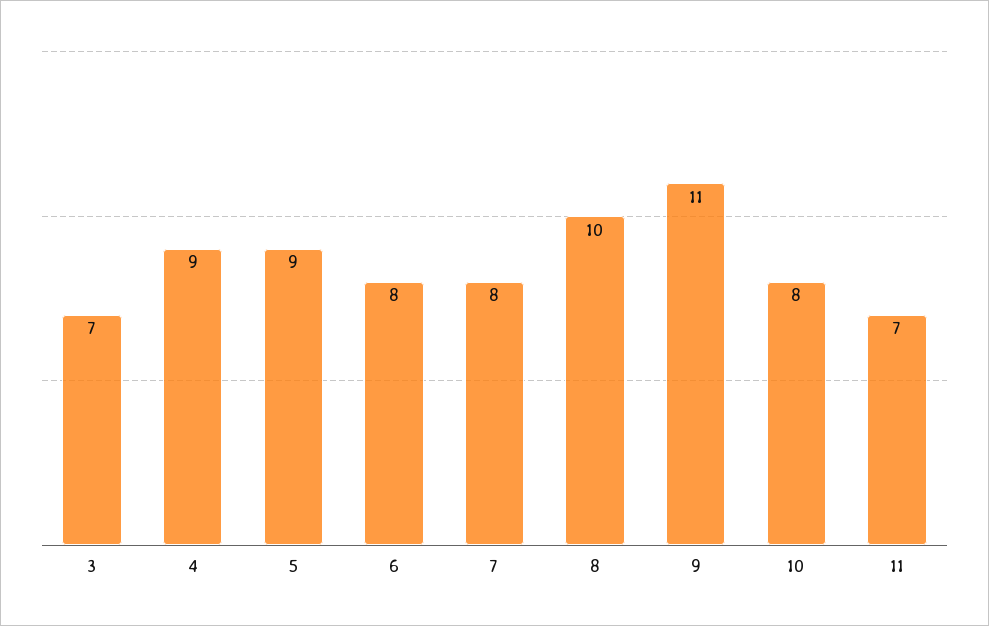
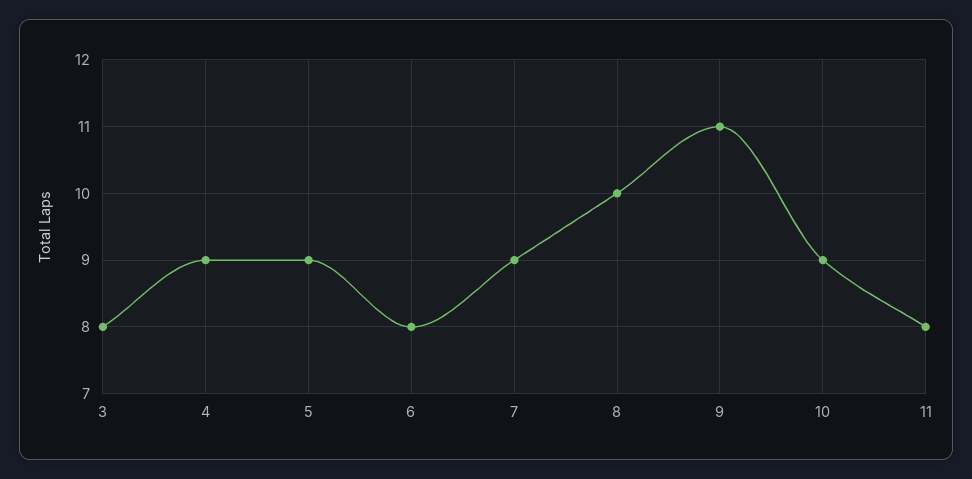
3: 7 -> 8
7: 8 -> 9
10: 8 -> 9
11: 7 -> 8

